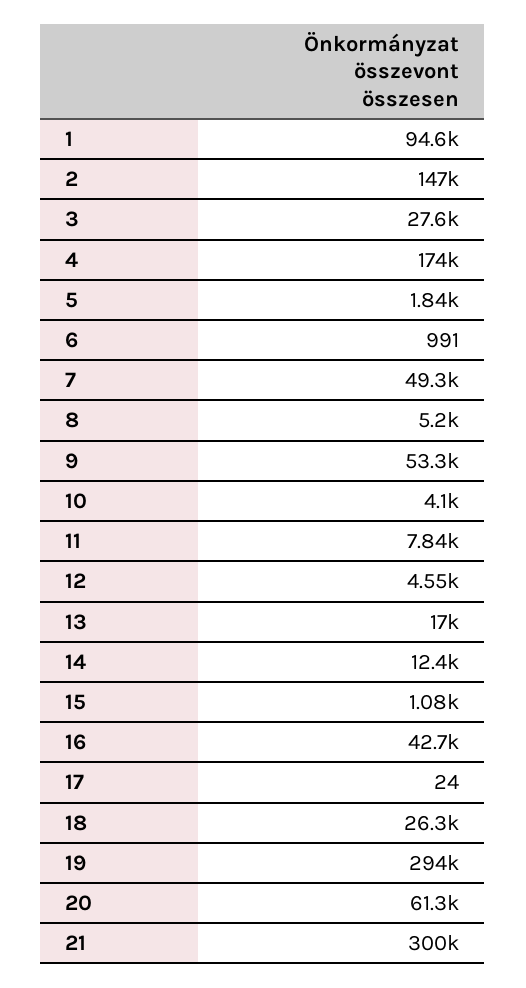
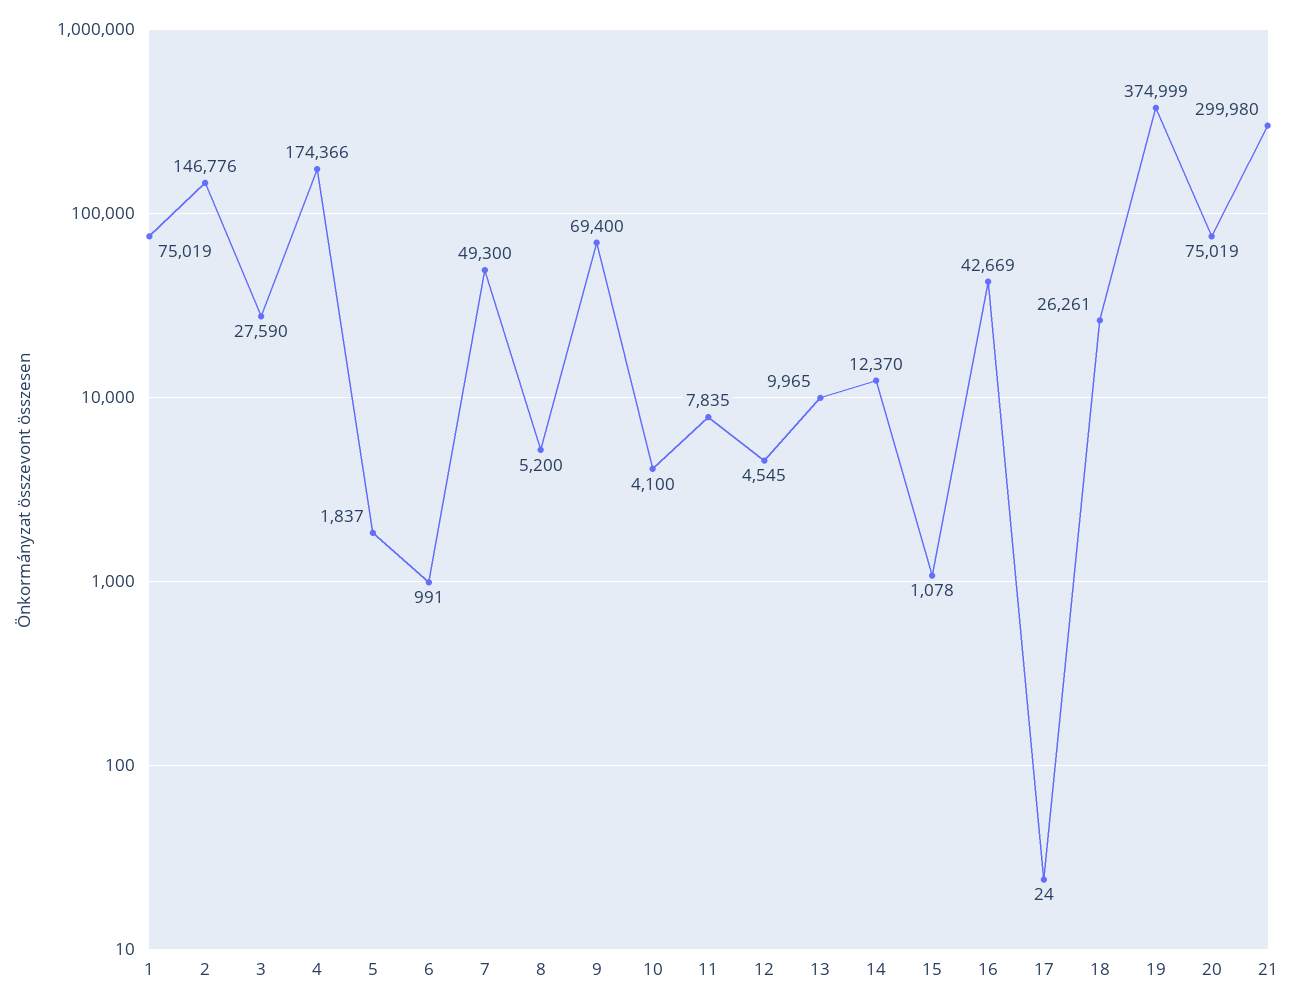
1: 94600 -> 75019
9: 53300 -> 69400
13: 17000 -> 9965
19: 294000 -> 374999
20: 61300 -> 75019

